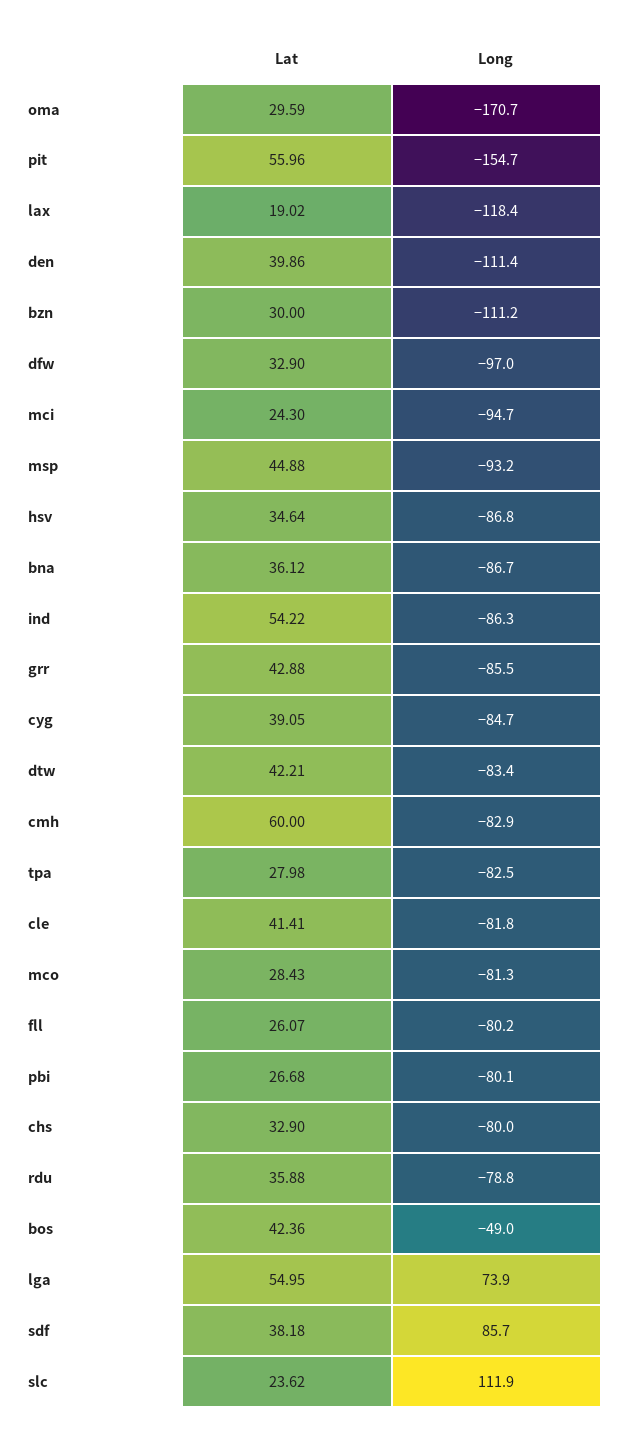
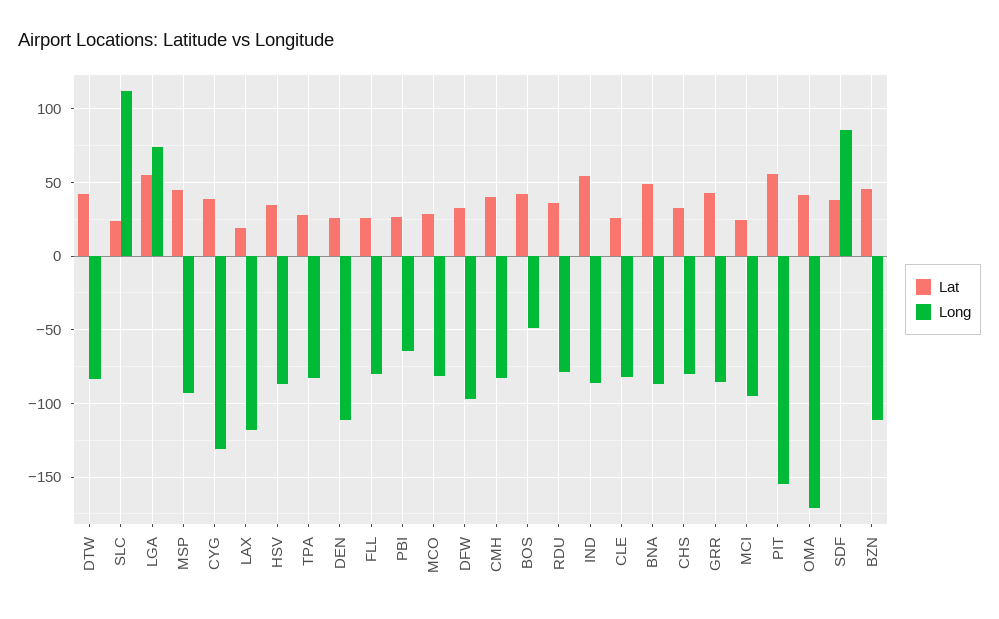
Lat, oma: 29.59 -> 40
Lat, den: 39.86 -> 25
Lat, bzn: 30 -> 45
Lat, bna: 36.12 -> 50
Long, cyg: -84.7 -> -130
Lat, cmh: 60 -> 40
Lat, cle: 41.41 -> 25
Long, pbi: -80.1 -> -65

